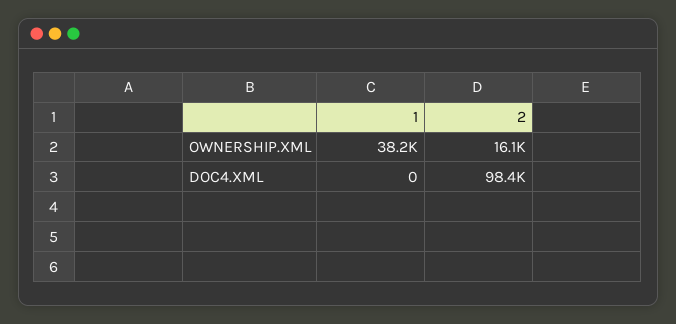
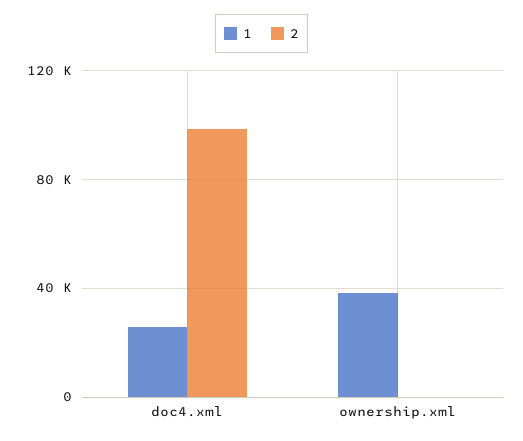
2, OWNERSHIP.XML: 16100 -> 0
1, DOC4.XML: 0 -> 25000

